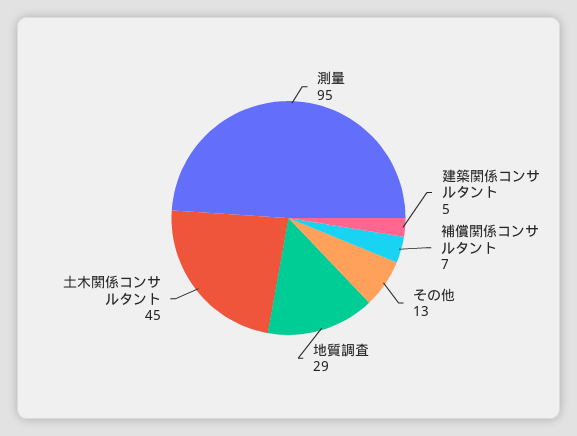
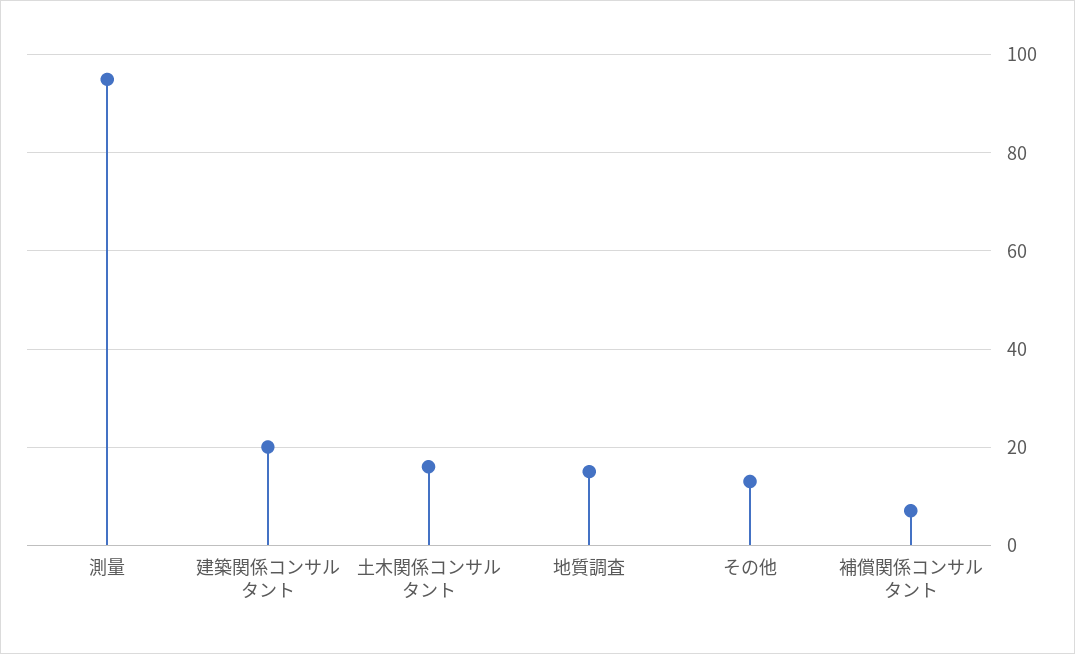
建築関係コンサルタント: 5 -> 20
地質調査: 29 -> 15
土木関係コンサルタント: 45 -> 15

